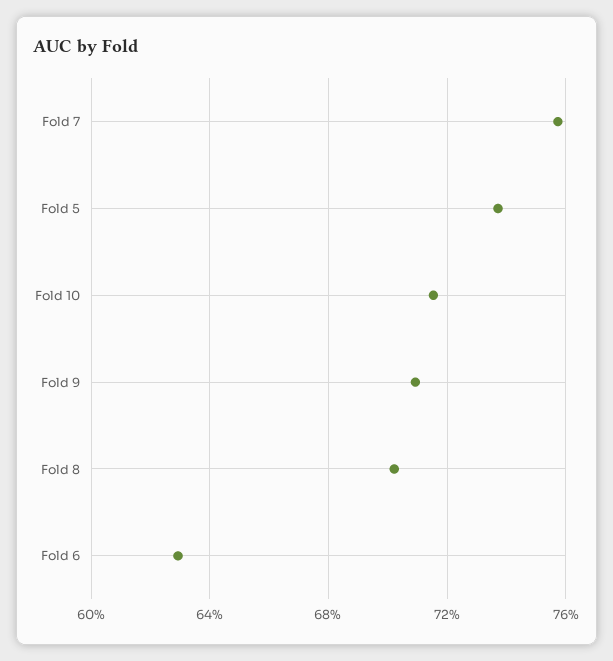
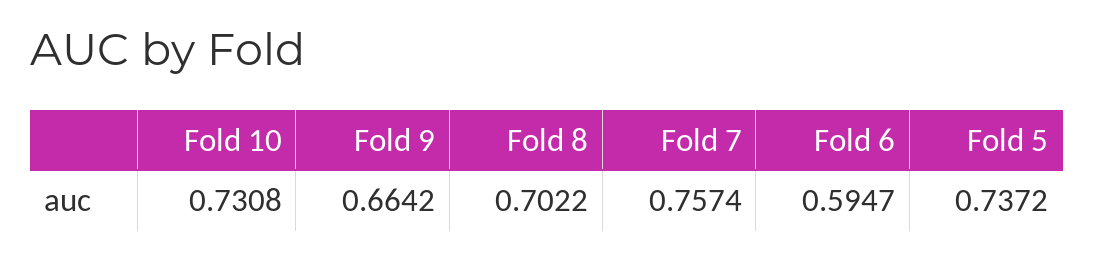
Fold 10: 0.715 -> 0.7308
Fold 9: 0.71 -> 0.6642
Fold 6: 0.63 -> 0.5947

